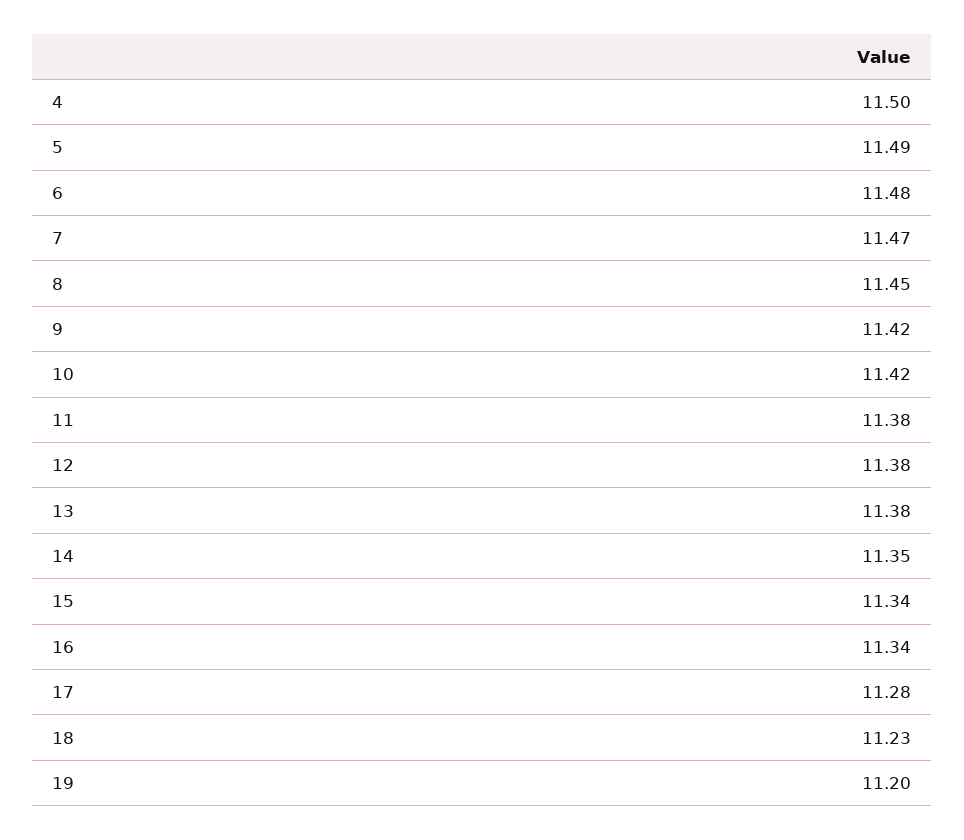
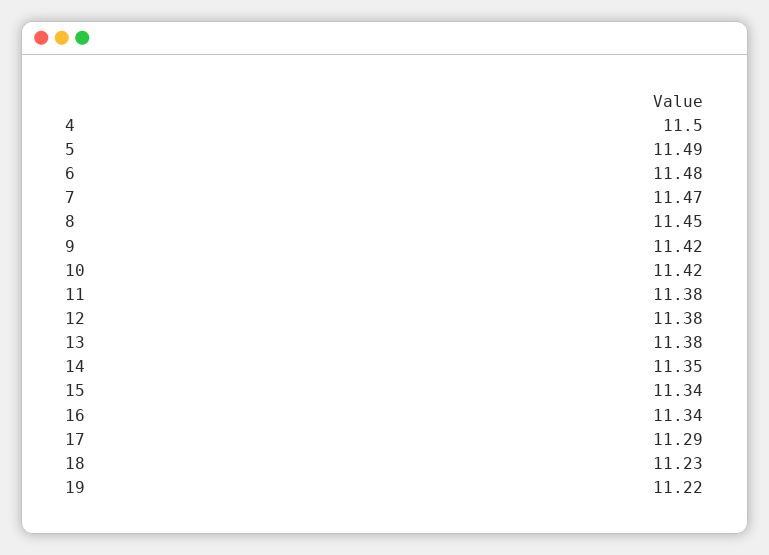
17: 11.28 -> 11.29
19: 11.2 -> 11.22

